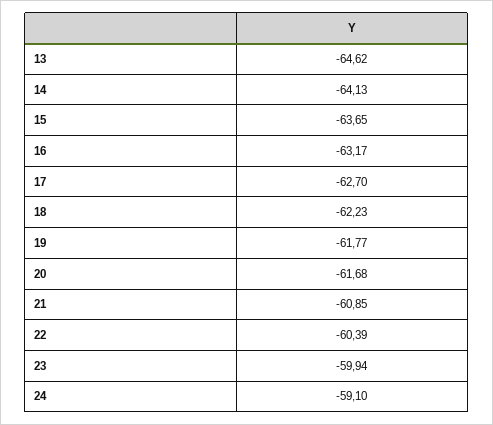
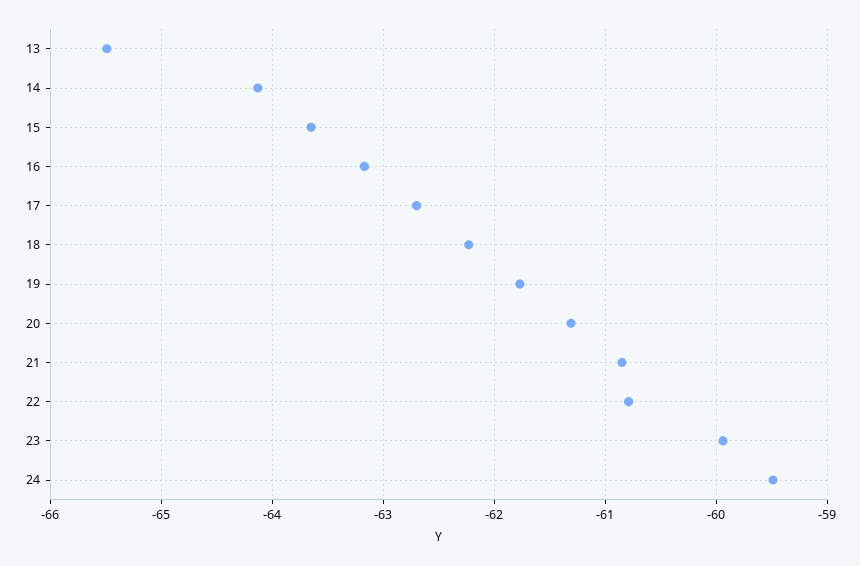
13: -64.62 -> -65.5
20: -61.68 -> -61.3
22: -60.39 -> -60.8
24: -59.1 -> -59.5

